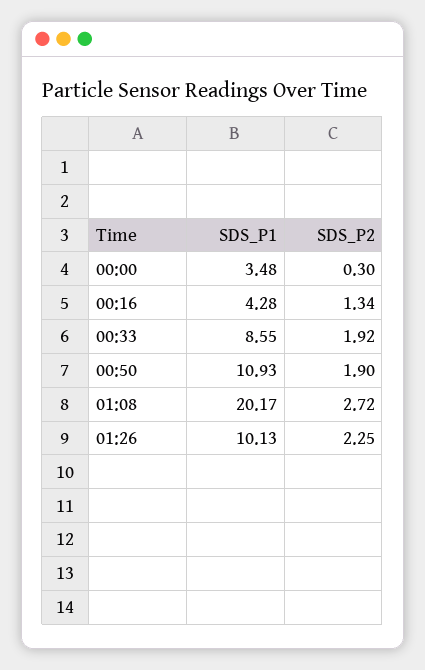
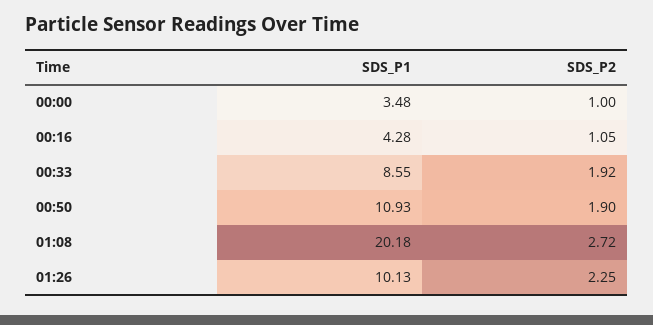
SDS_P2, 00:00: 0.3 -> 1
SDS_P2, 00:16: 1.34 -> 1.05
SDS_P1, 01:08: 20.17 -> 20.18

